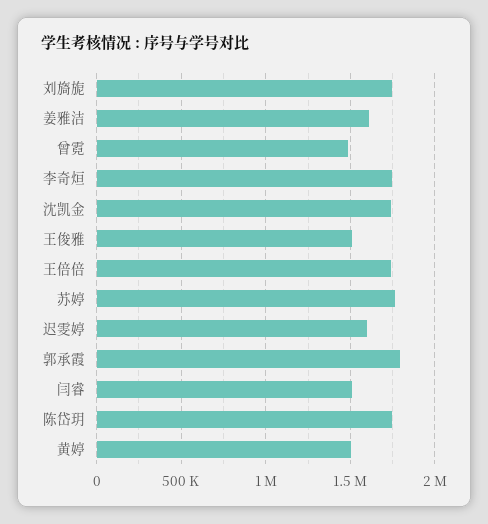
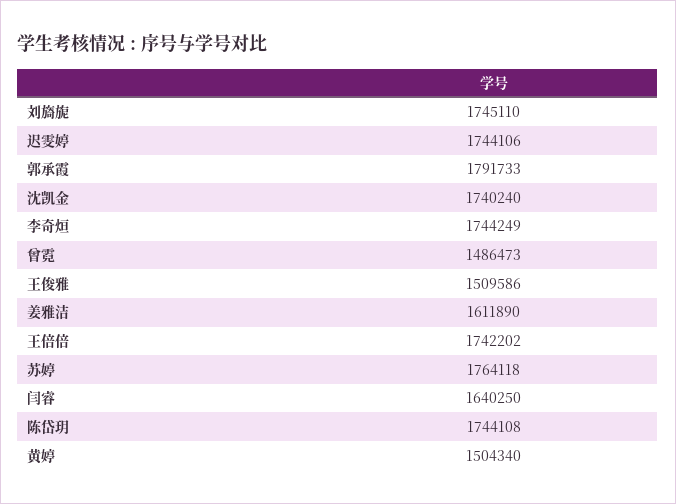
迟雯婷: 1600000 -> 1744106
闫睿: 1500000 -> 1640250

